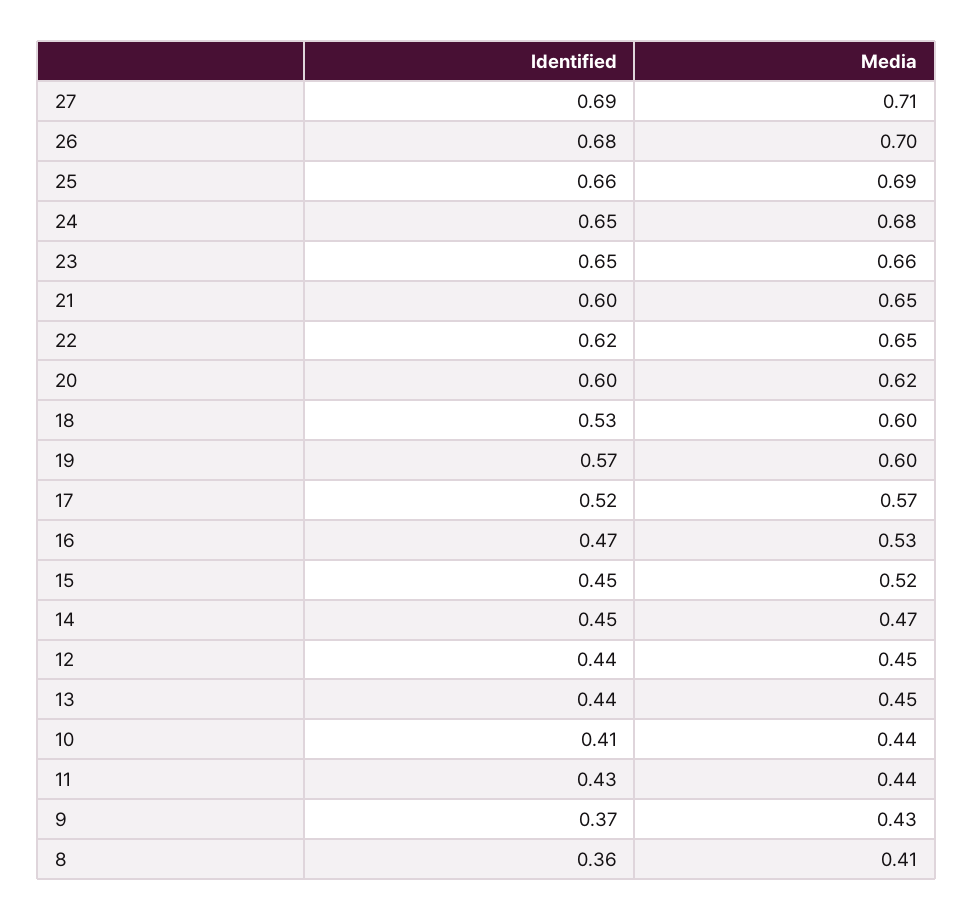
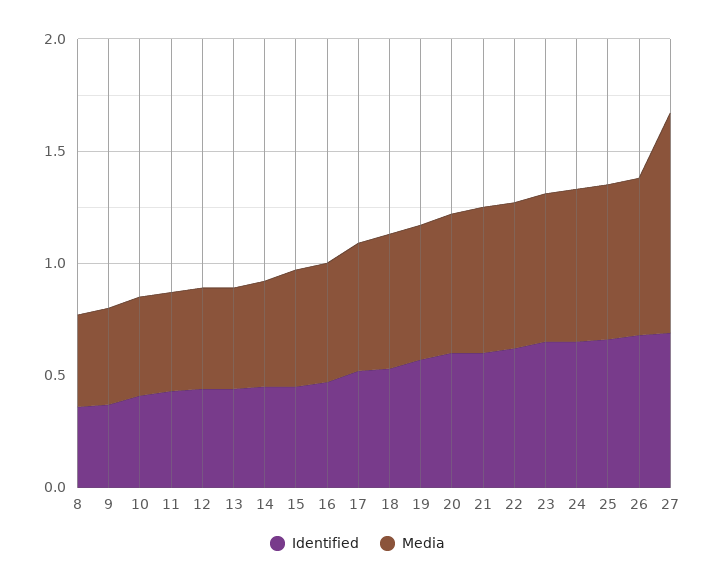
Media, 27: 0.71 -> 1

